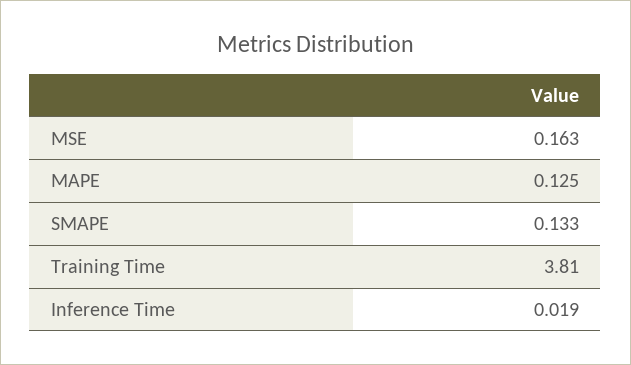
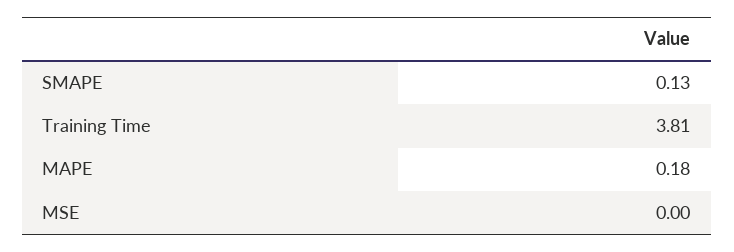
MSE: 0.163 -> 0
MAPE: 0.125 -> 0.18
Inference Time: 0.019 -> none

